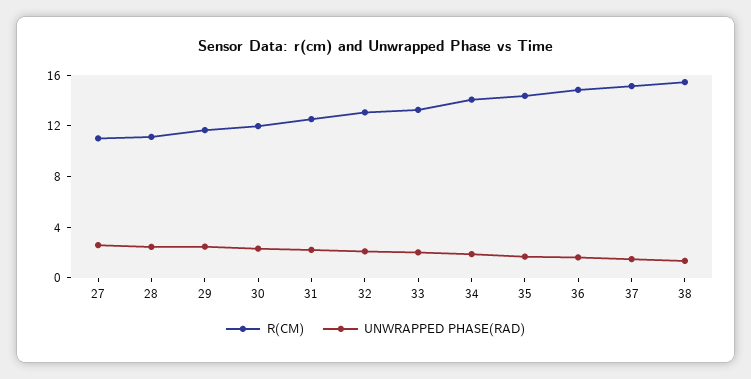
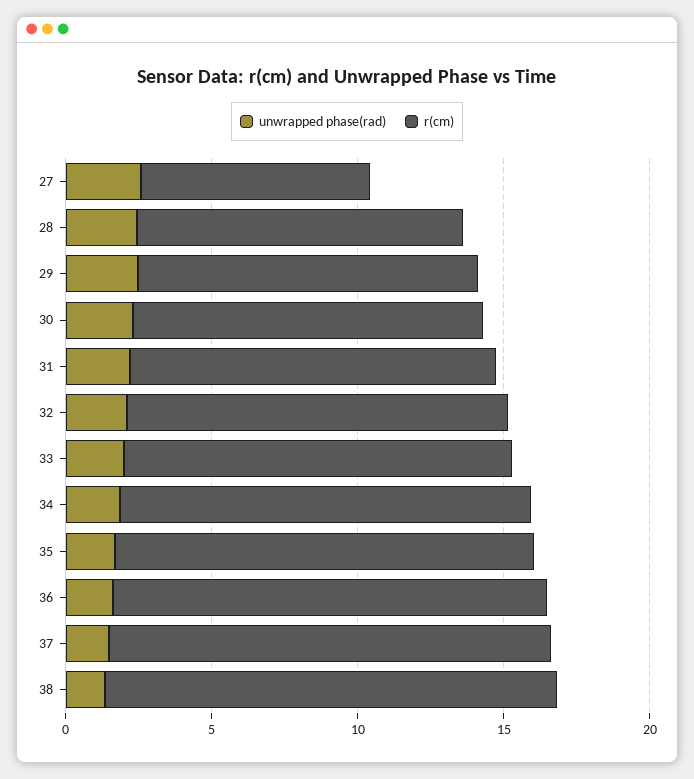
R(CM), 27: 11 -> 8

